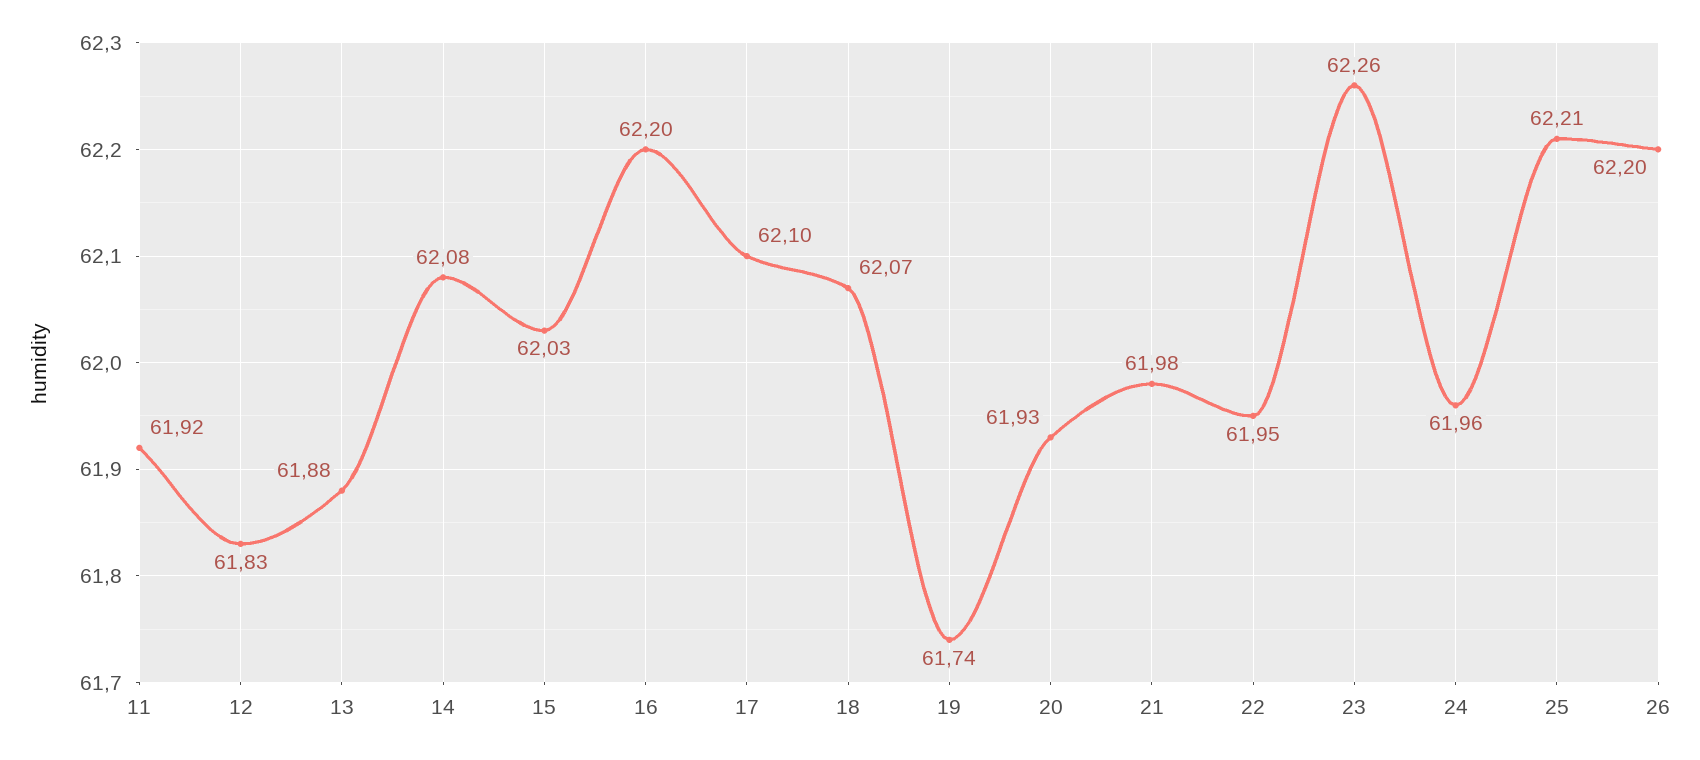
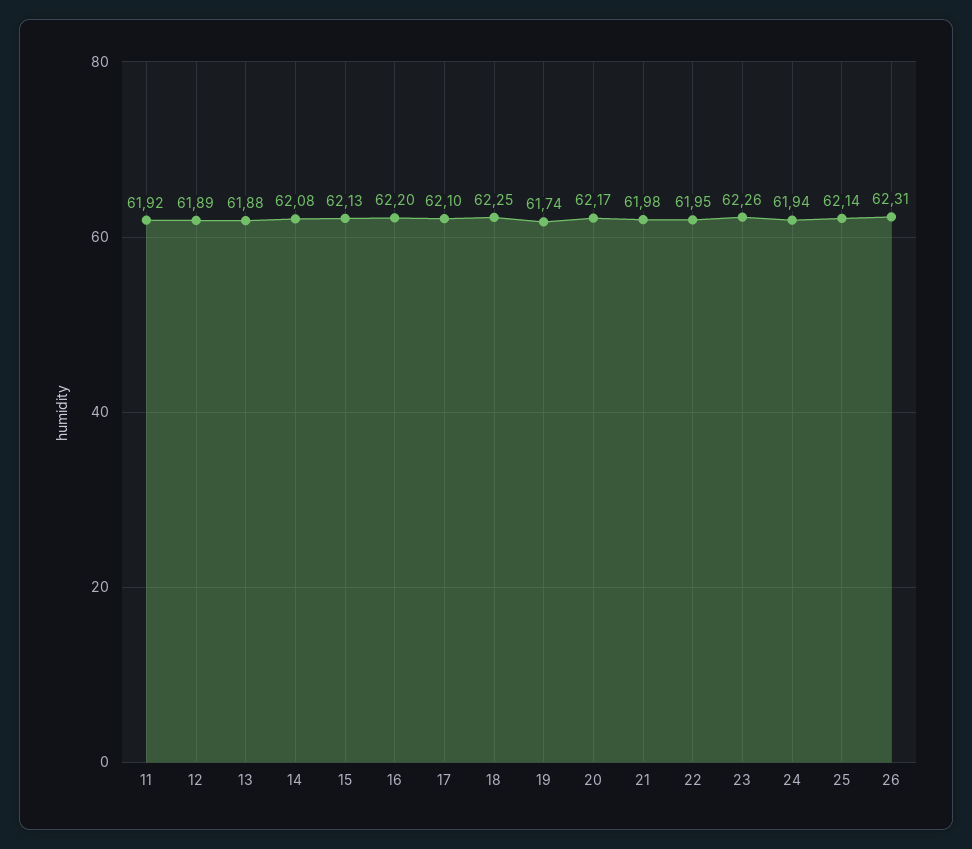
12: 61.83 -> 61.89
15: 62.03 -> 62.13
18: 62.07 -> 62.25
20: 61.93 -> 62.17
24: 61.96 -> 61.94
25: 62.21 -> 62.14
26: 62.2 -> 62.31

